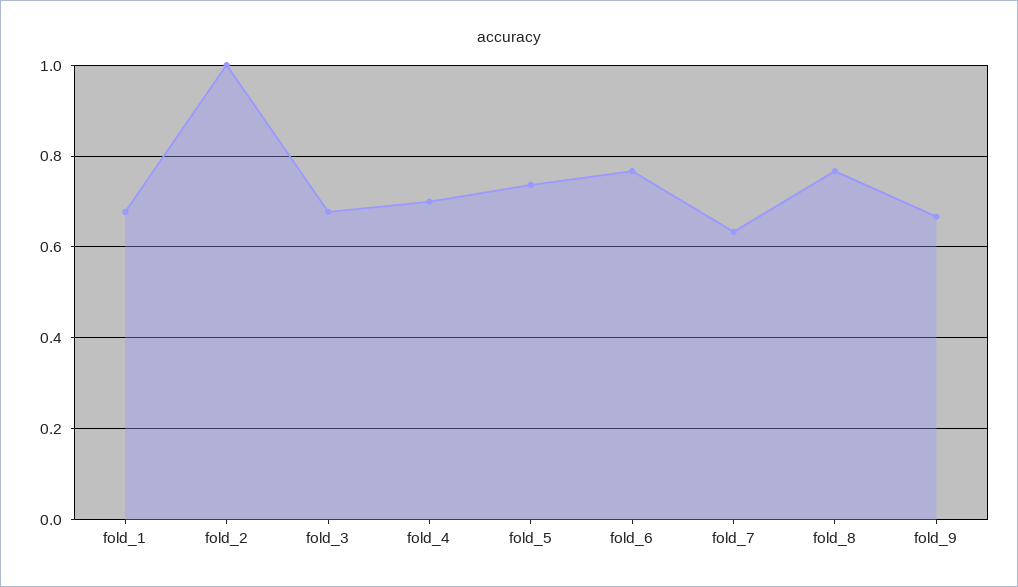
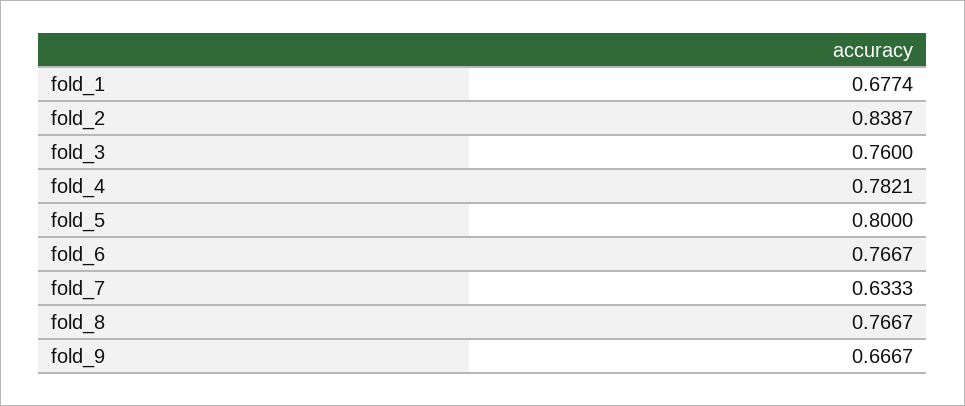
fold_2: 1 -> 0.8387
fold_3: 0.68 -> 0.76
fold_4: 0.7 -> 0.7821
fold_5: 0.74 -> 0.8

